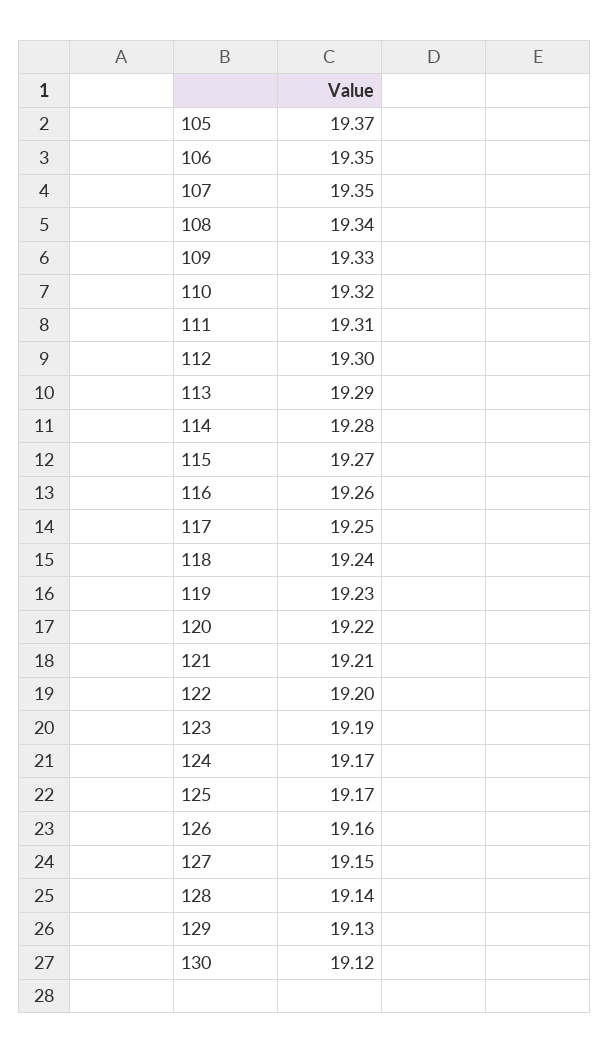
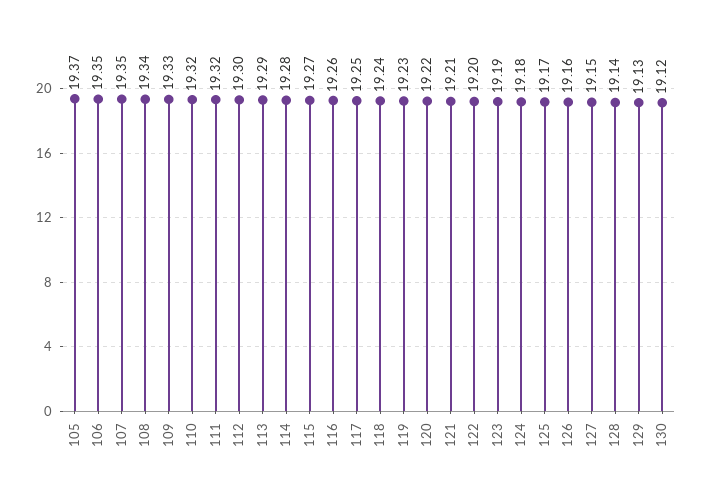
111: 19.31 -> 19.32
124: 19.17 -> 19.18

